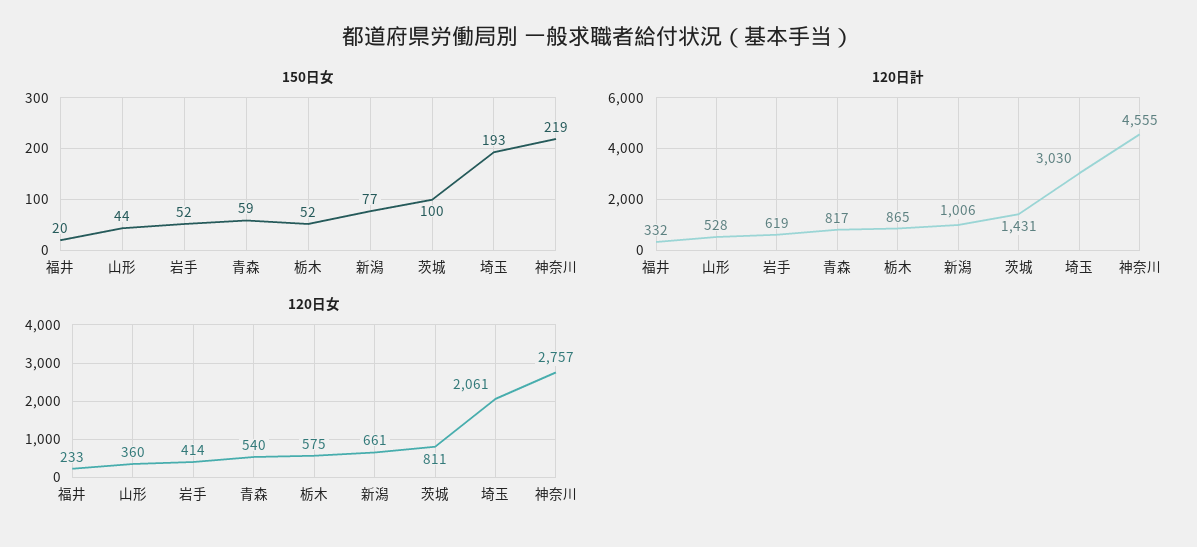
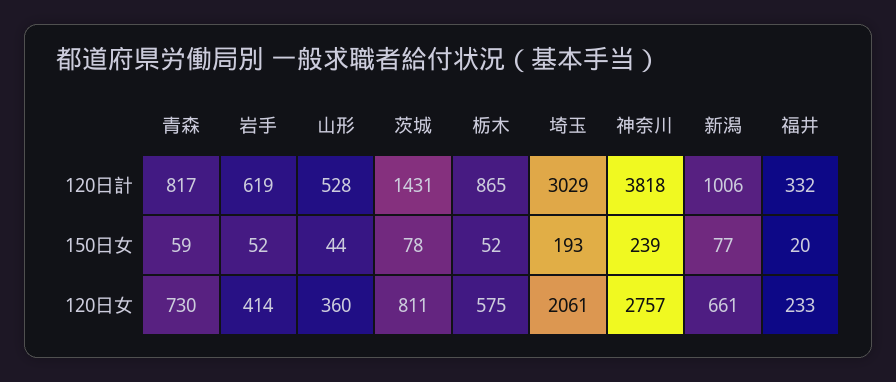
150日女, 茨城: 100 -> 78
150日女, 神奈川: 219 -> 239
120日計, 埼玉: 3030 -> 3029
120日計, 神奈川: 4555 -> 3818
120日女, 青森: 540 -> 730

